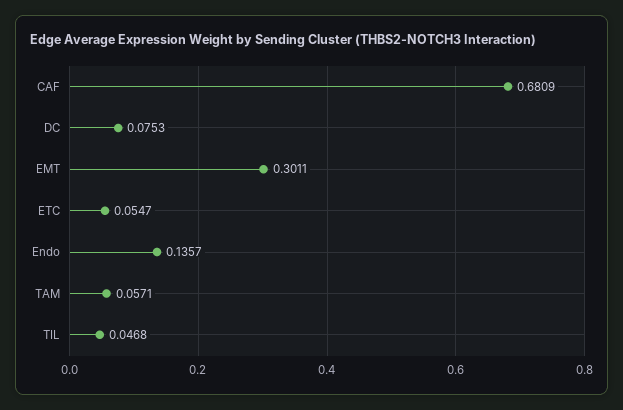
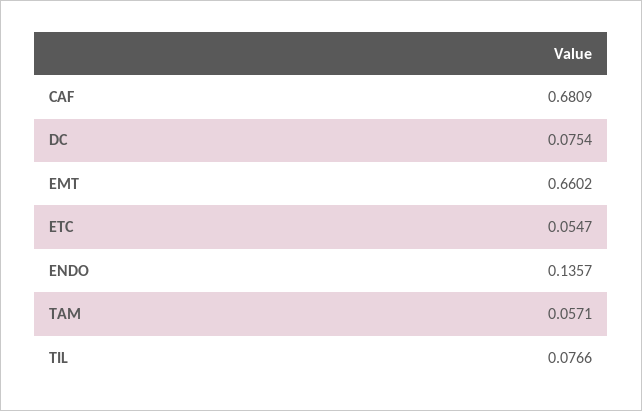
DC: 0.0753 -> 0.0754
EMT: 0.3011 -> 0.6602
TIL: 0.0468 -> 0.0766

